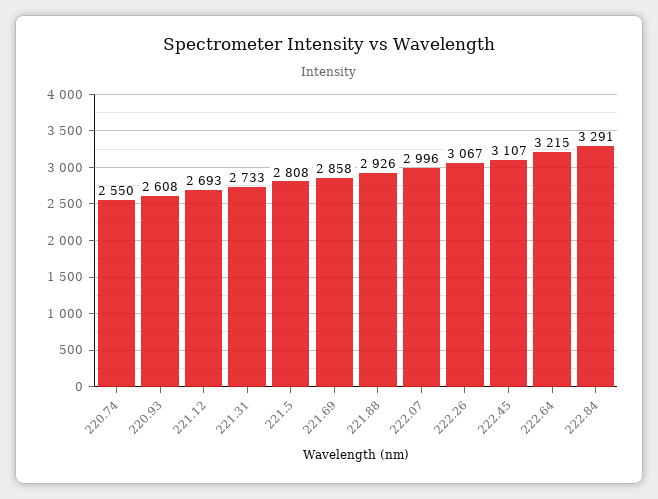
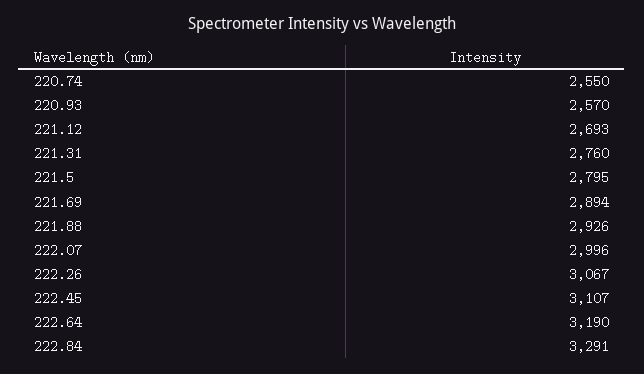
220.93: 2608 -> 2570
221.31: 2733 -> 2760
221.5: 2808 -> 2795
221.69: 2858 -> 2894
222.64: 3215 -> 3190

